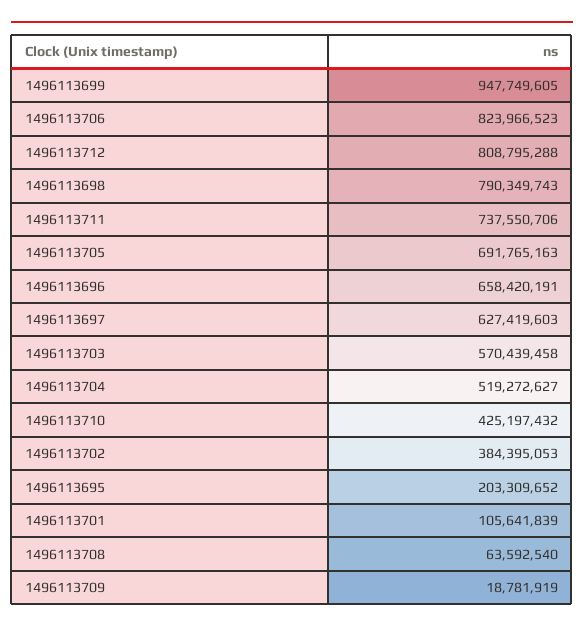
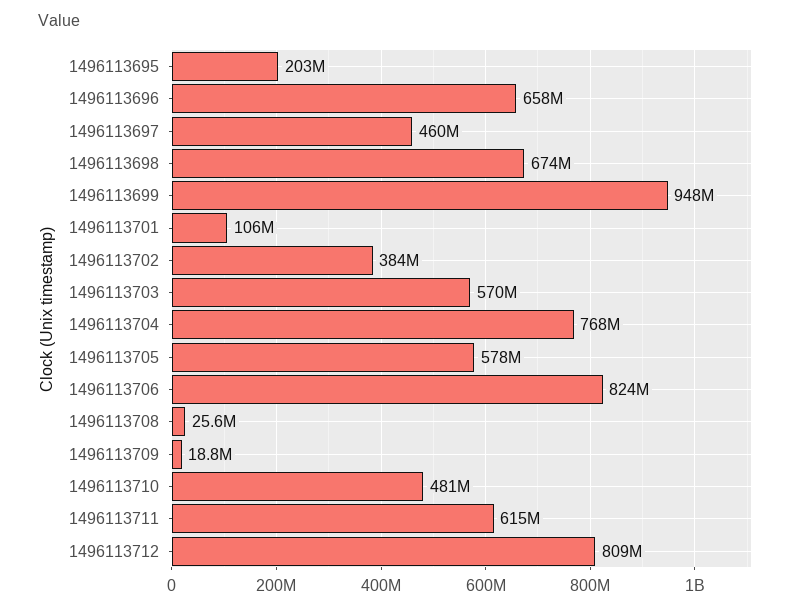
1496113698: 790349743 -> 674000000
1496113711: 737550706 -> 615000000
1496113705: 691765163 -> 578000000
1496113697: 627419603 -> 460000000
1496113704: 519272627 -> 768000000
1496113710: 425197432 -> 481000000
1496113708: 63592540 -> 25600000

